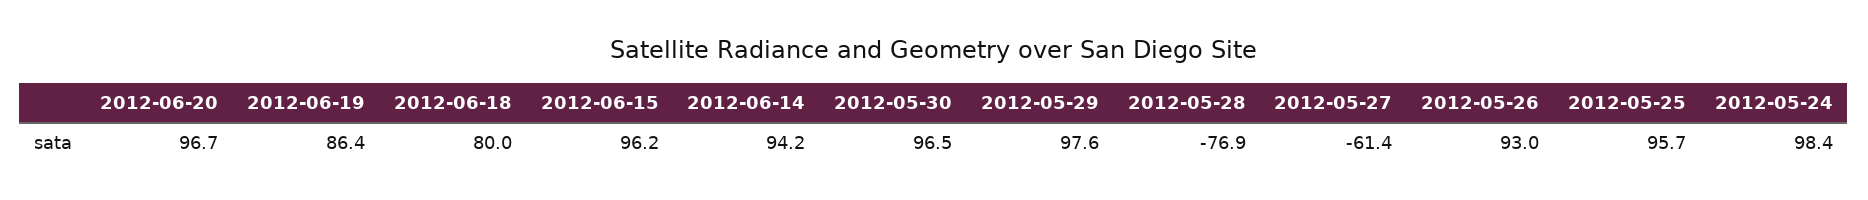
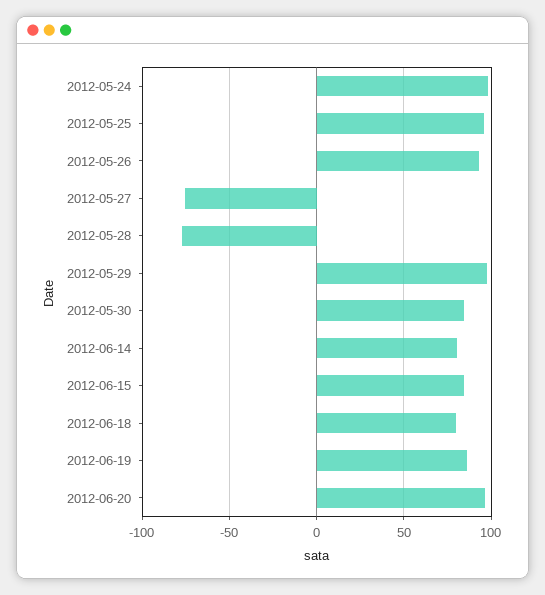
2012-06-15: 96.2 -> 85
2012-06-14: 94.2 -> 80
2012-05-30: 96.5 -> 85
2012-05-27: -61.4 -> -75

